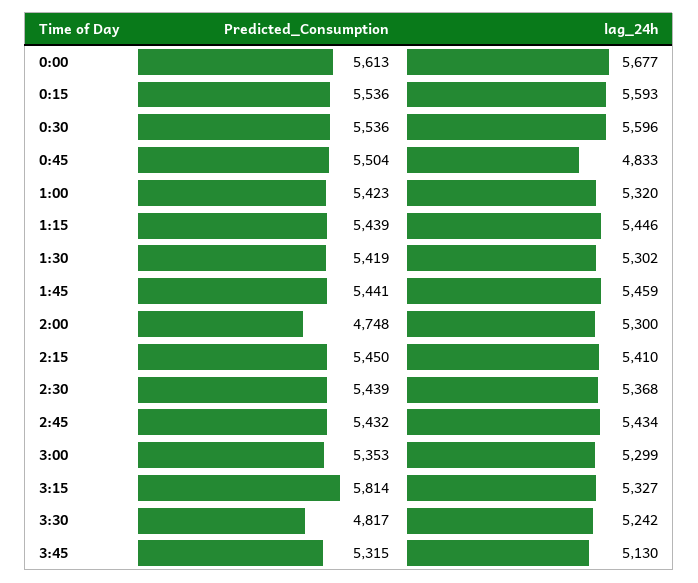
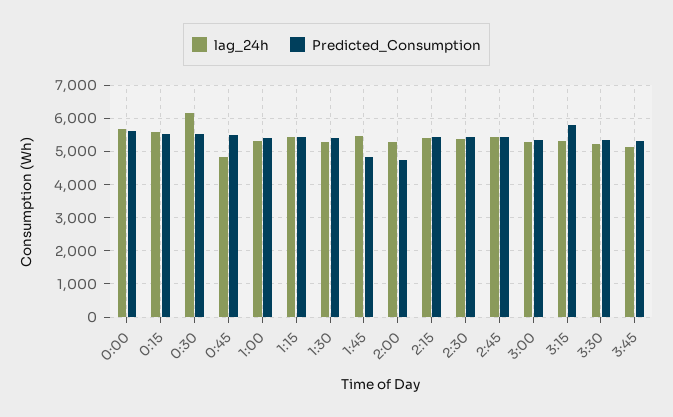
lag_24h, 0:30: 5596 -> 6200
Predicted_Consumption, 1:45: 5441 -> 4800
Predicted_Consumption, 3:30: 4817 -> 5400

